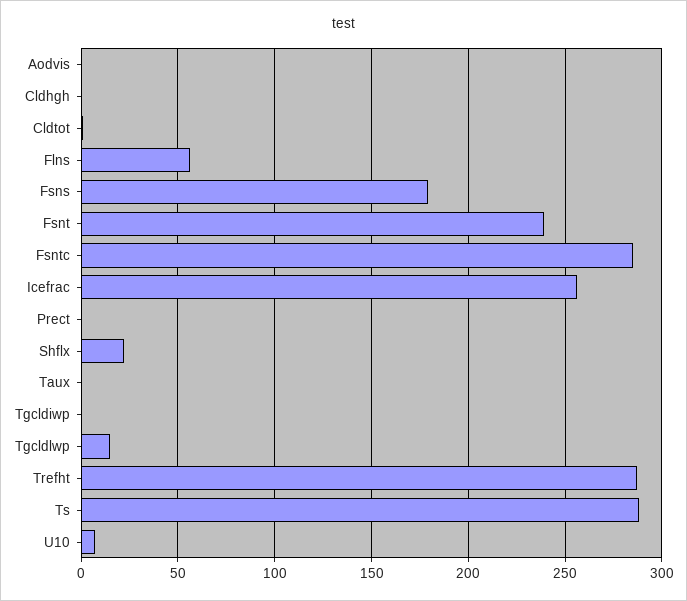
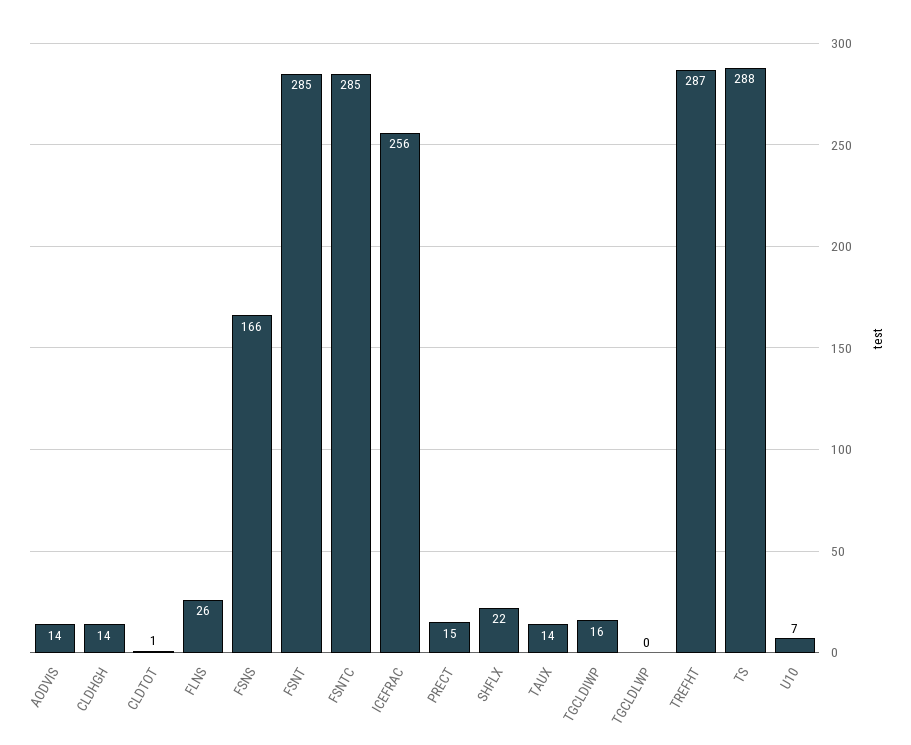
Aodvis: 0 -> 14
Cldhgh: 0 -> 14
Flns: 55 -> 26
Fsns: 180 -> 166
Fsnt: 240 -> 285
Prect: 0 -> 15
Taux: 0 -> 14
Tgcldiwp: 0 -> 16
Tgcldlwp: 15 -> 0

